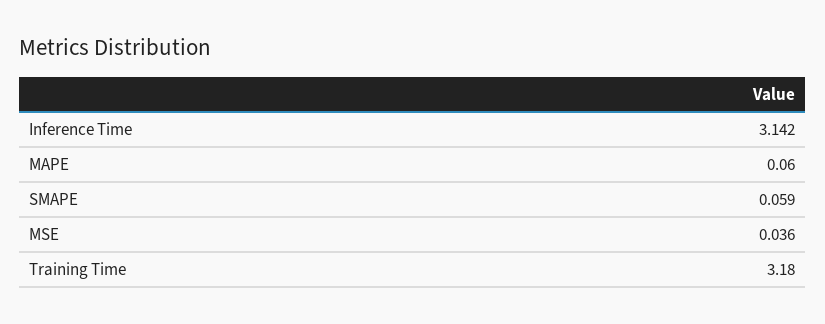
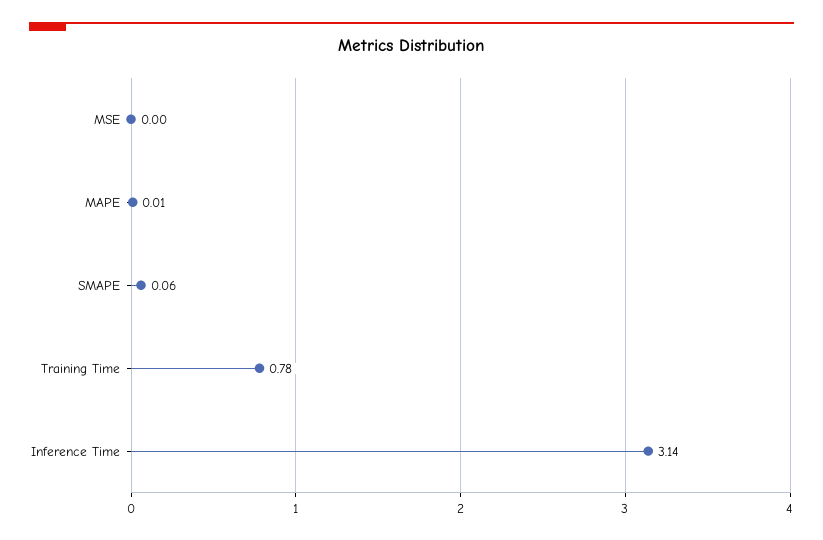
MAPE: 0.06 -> 0.01
MSE: 0.036 -> 0
Training Time: 3.18 -> 0.78

